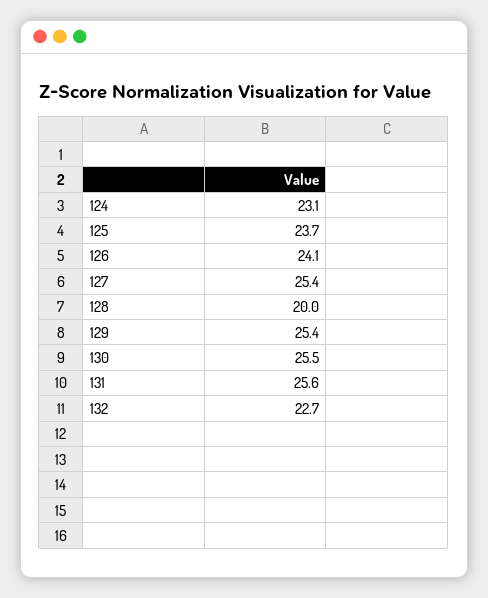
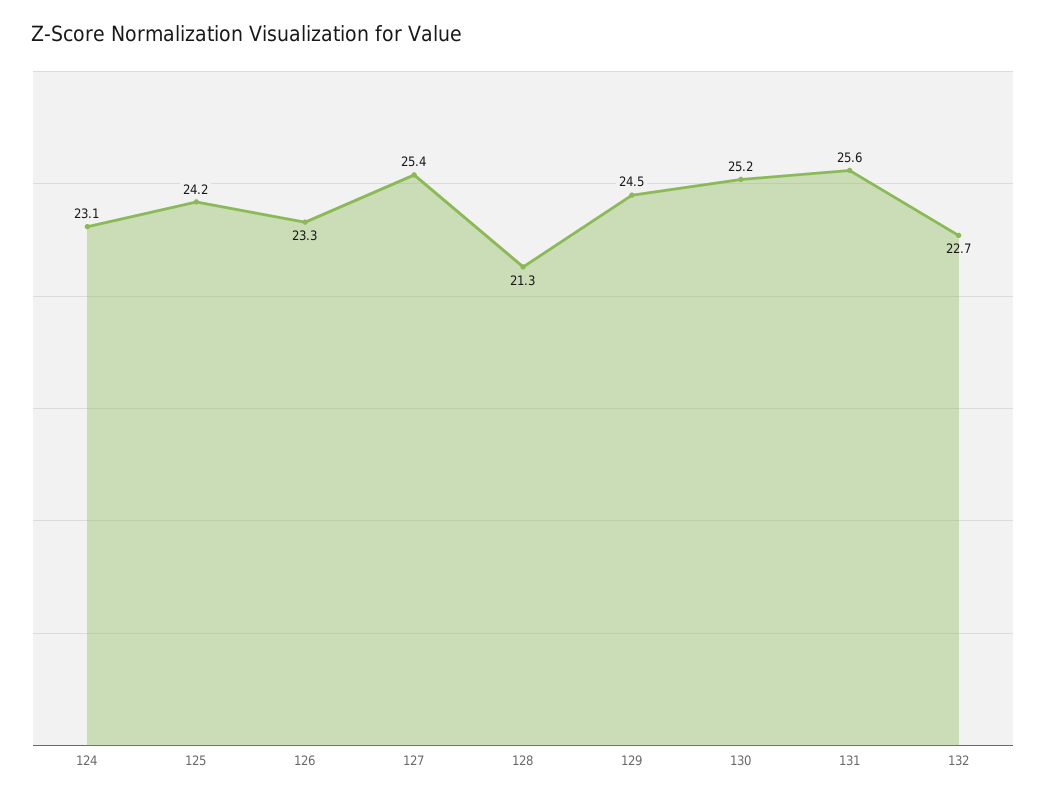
125: 23.7 -> 24.2
126: 24.1 -> 23.3
128: 20 -> 21.3
129: 25.4 -> 24.5
130: 25.5 -> 25.2

